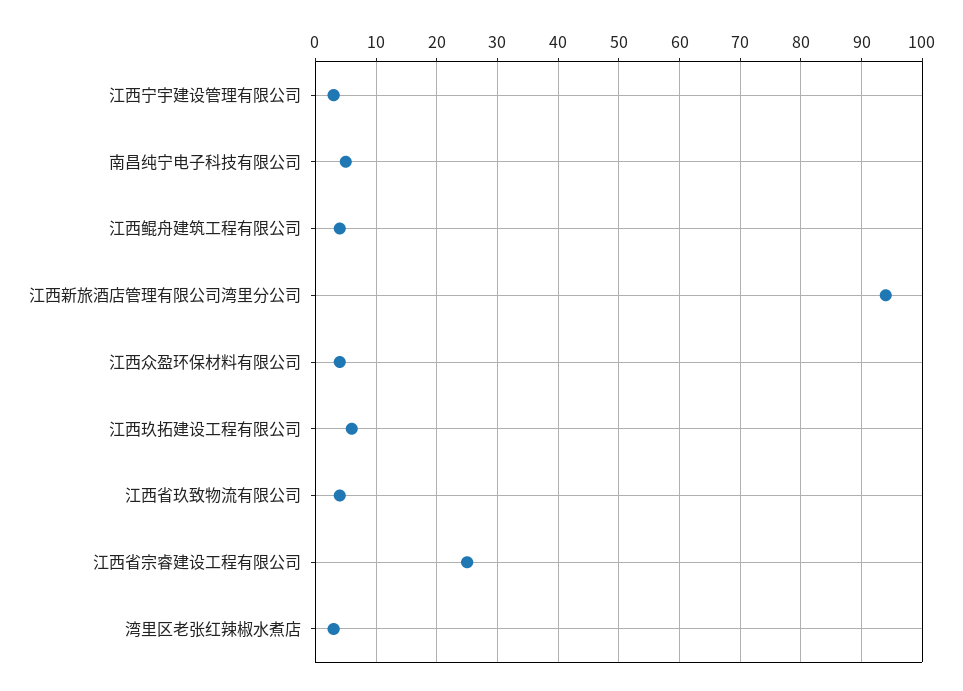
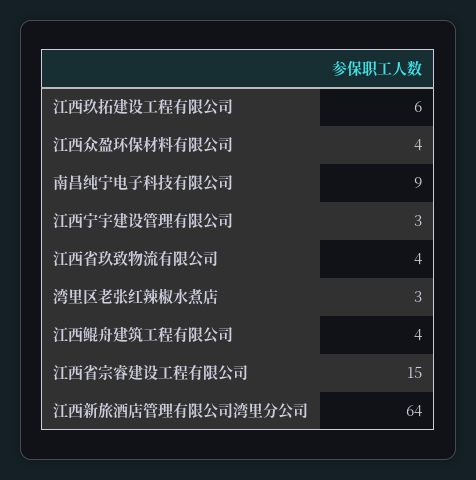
南昌纯宁电子科技有限公司: 5 -> 9
江西新旅酒店管理有限公司湾里分公司: 94 -> 64
江西省宗睿建设工程有限公司: 25 -> 15

